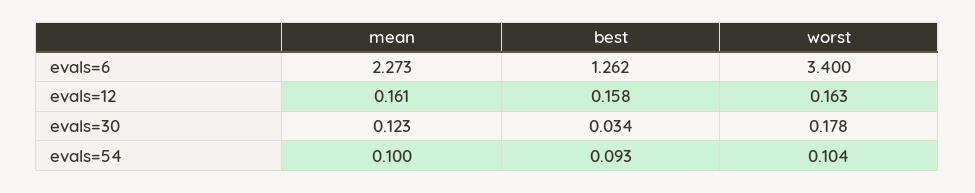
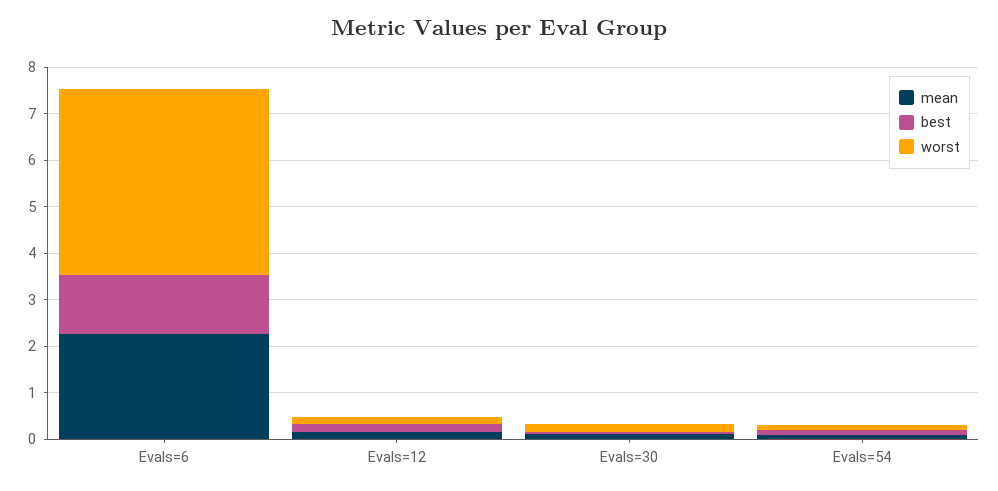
worst, evals=6: 3.4 -> 4

